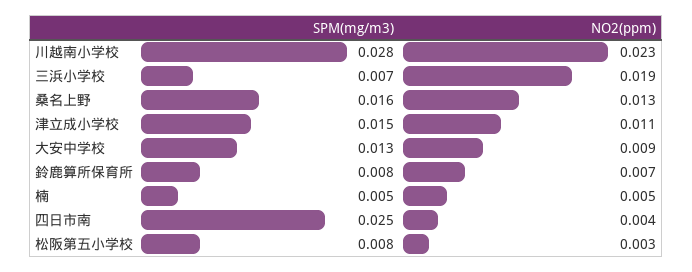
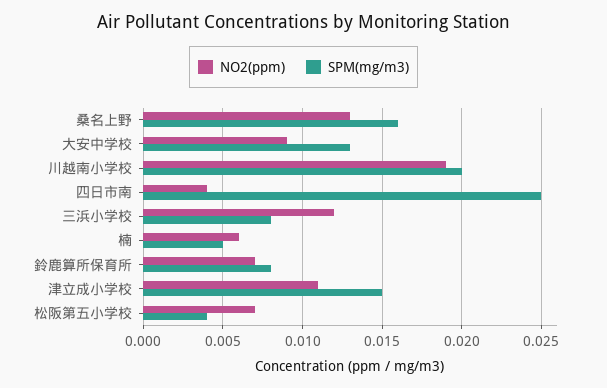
SPM(mg/m3), 川越南小学校: 0.028 -> 0.02
NO2(ppm), 川越南小学校: 0.023 -> 0.019
SPM(mg/m3), 三浜小学校: 0.007 -> 0.008
NO2(ppm), 三浜小学校: 0.019 -> 0.012
NO2(ppm), 楠: 0.005 -> 0.006
SPM(mg/m3), 松阪第五小学校: 0.008 -> 0.004
NO2(ppm), 松阪第五小学校: 0.003 -> 0.007

